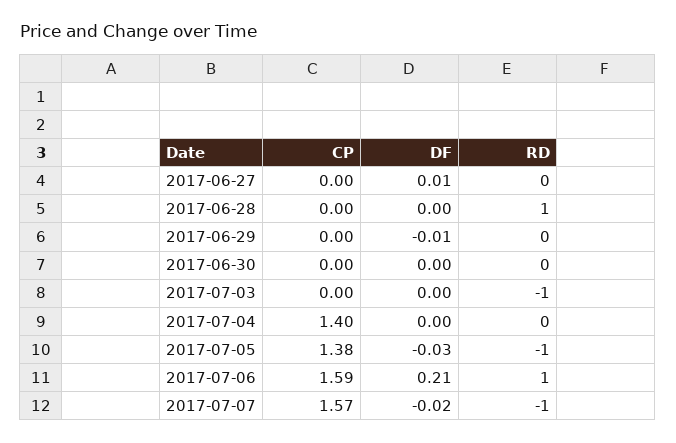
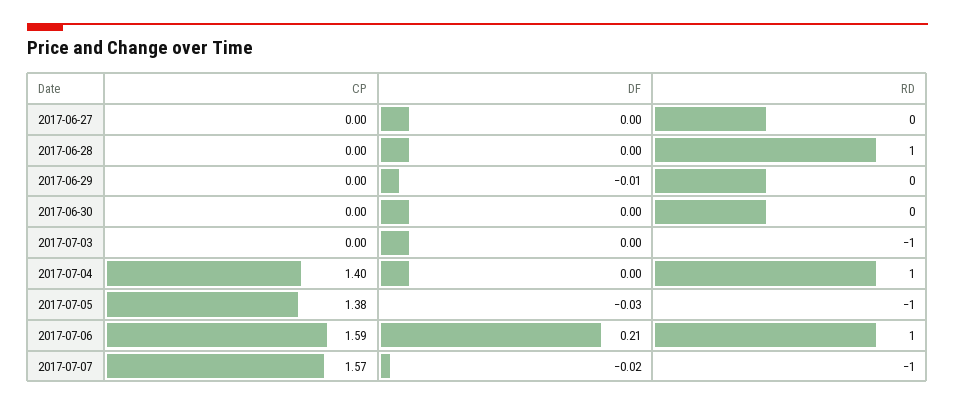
DF, 2017-06-27: 0.01 -> 0
RD, 2017-07-04: 0 -> 1

